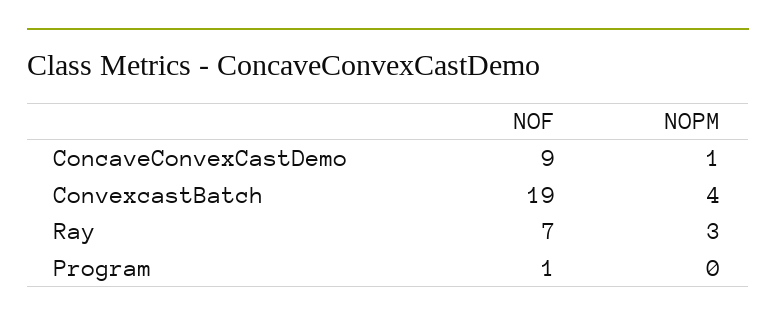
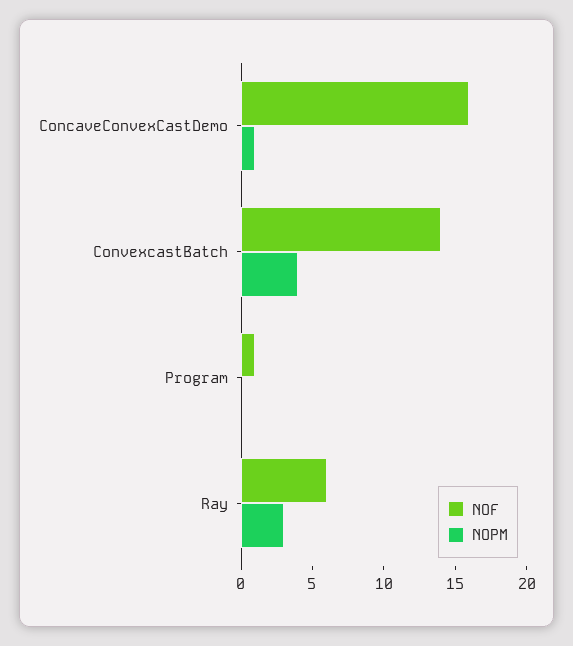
NOF, ConcaveConvexCastDemo: 9 -> 16
NOF, ConvexcastBatch: 19 -> 14
NOF, Ray: 7 -> 6

